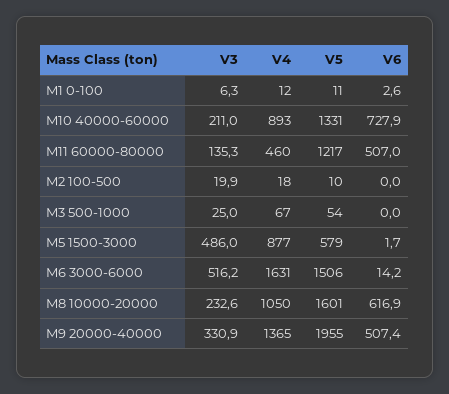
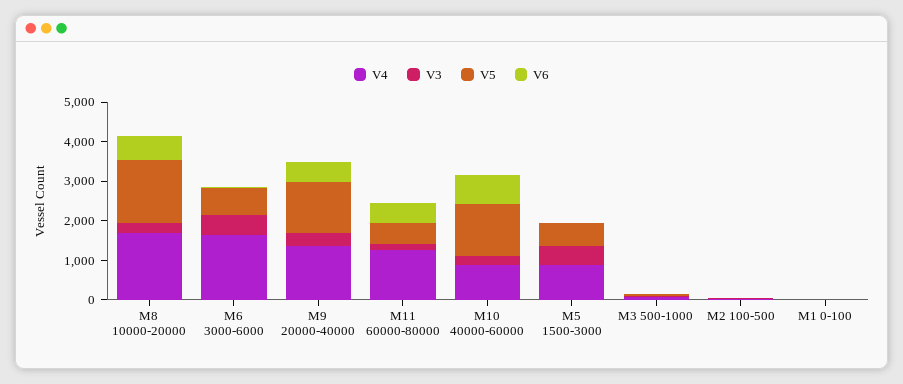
V4, M11 60000-80000: 460 -> 1250
V5, M11 60000-80000: 1217 -> 500
V5, M6 3000-6000: 1506 -> 750
V4, M8 10000-20000: 1050 -> 1750
V5, M9 20000-40000: 1955 -> 1250

